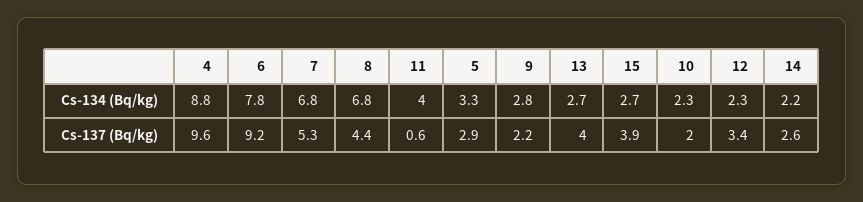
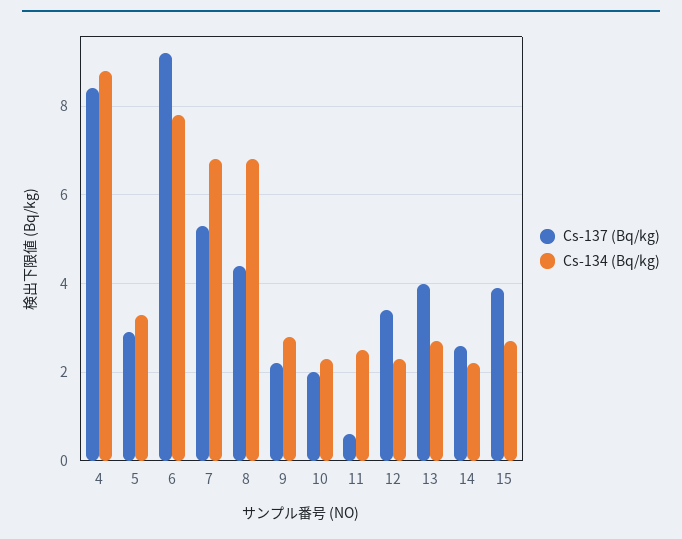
Cs-134 (Bq/kg), 11: 4 -> 2.5
Cs-137 (Bq/kg), 4: 9.6 -> 8.5

